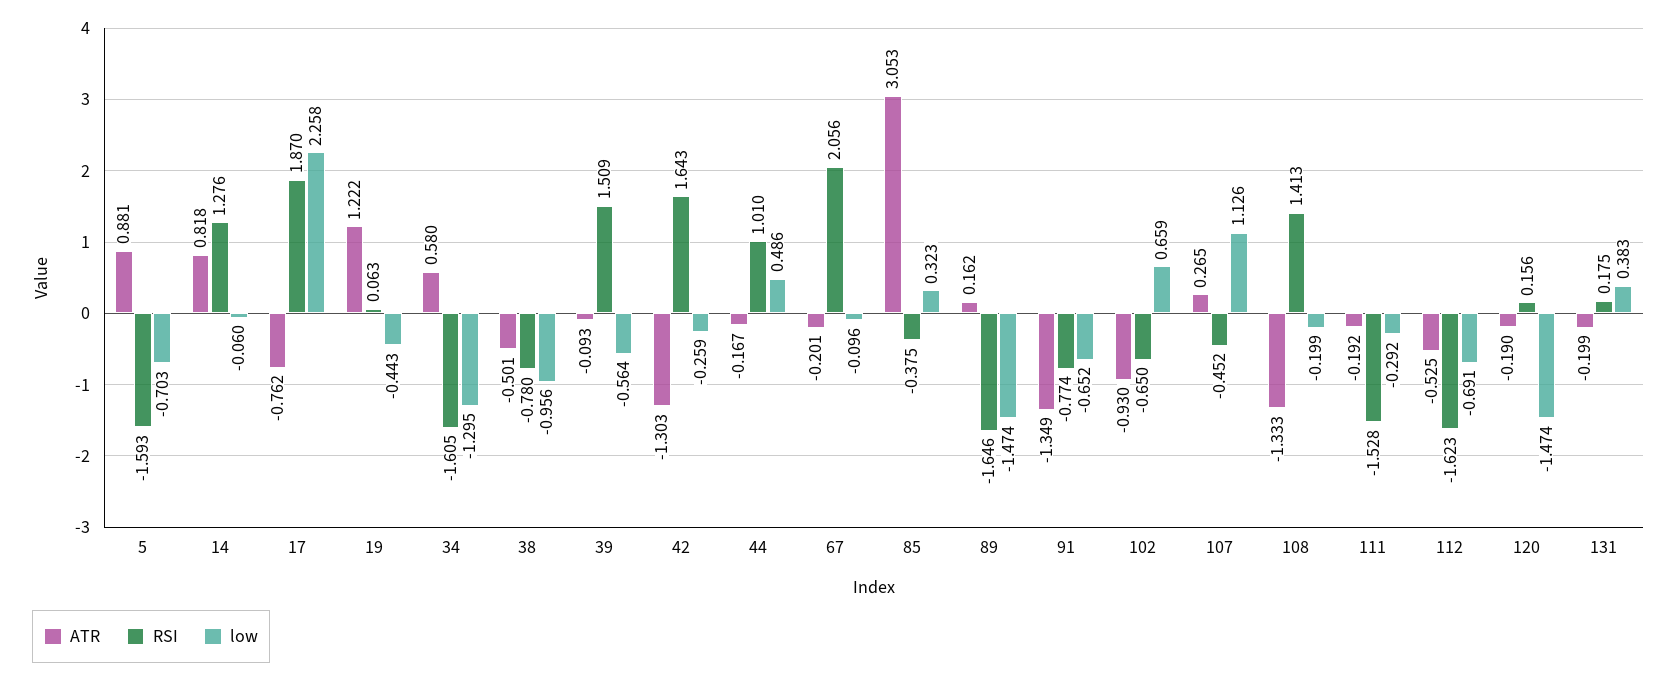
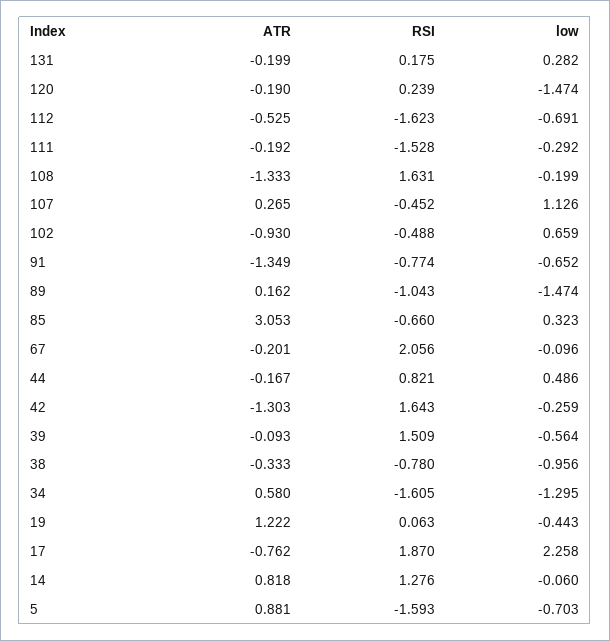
ATR, 38: -0.501 -> -0.333
RSI, 44: 1.01 -> 0.821
RSI, 85: -0.375 -> -0.66
RSI, 89: -1.646 -> -1.043
RSI, 102: -0.65 -> -0.488
RSI, 108: 1.413 -> 1.631
RSI, 120: 0.156 -> 0.239
low, 131: 0.383 -> 0.282

